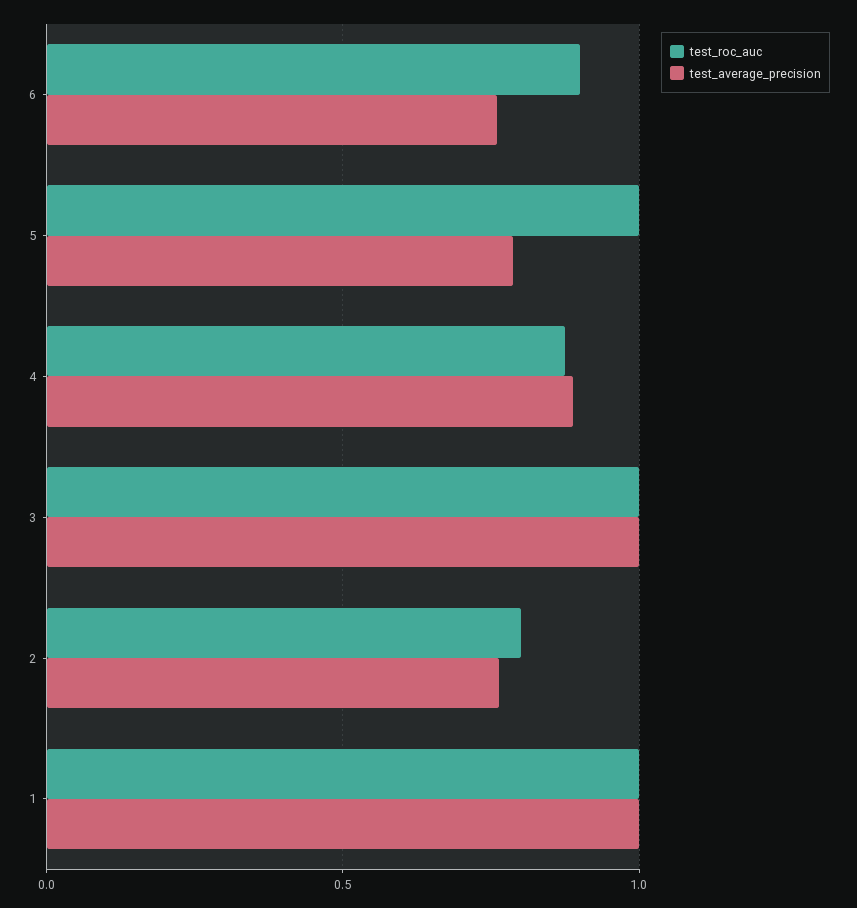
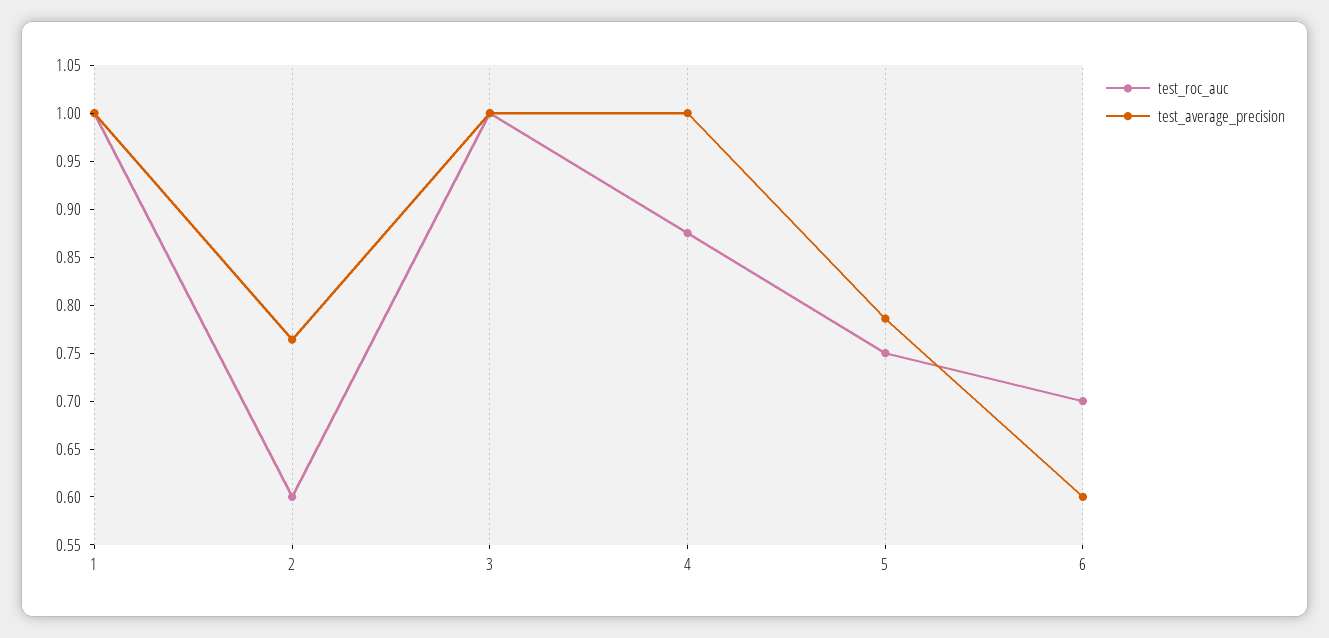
test_roc_auc, 6: 0.9 -> 0.7
test_average_precision, 6: 0.75 -> 0.6
test_roc_auc, 5: 1 -> 0.75
test_average_precision, 4: 0.9 -> 1
test_roc_auc, 2: 0.8 -> 0.6

